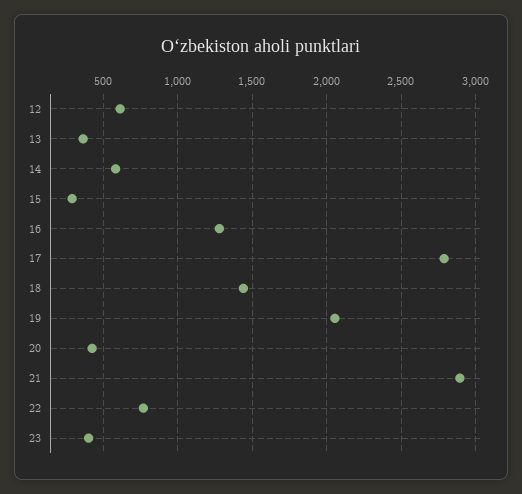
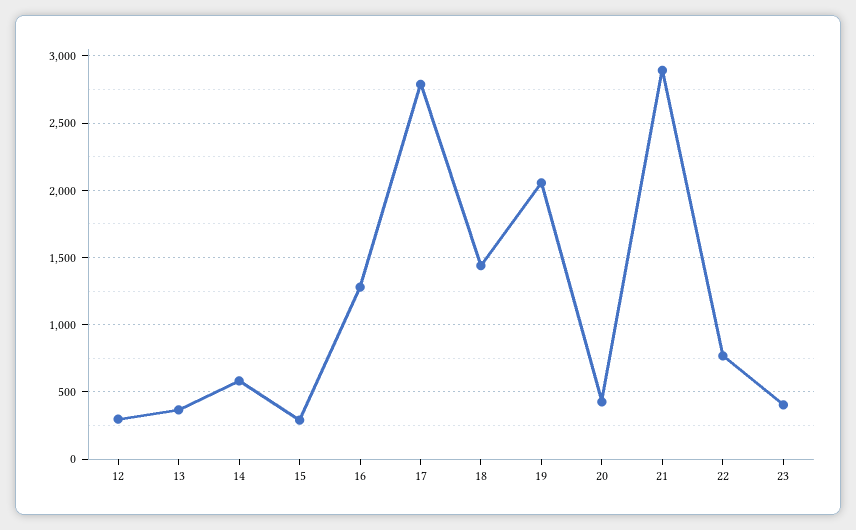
12: 600 -> 300

